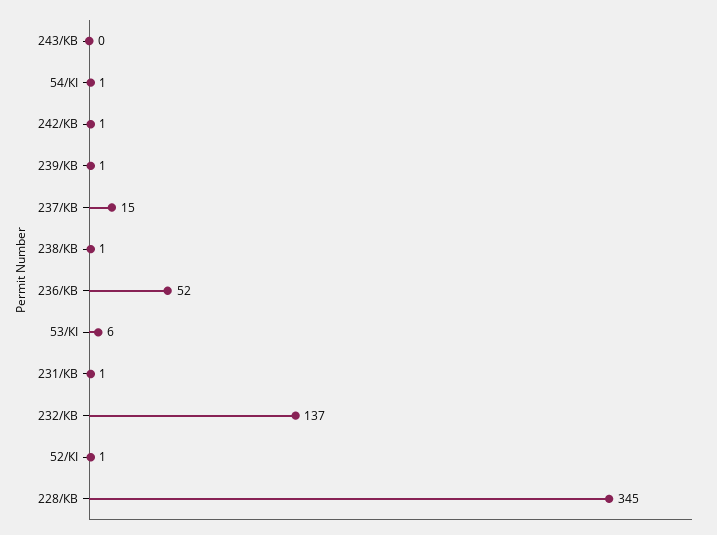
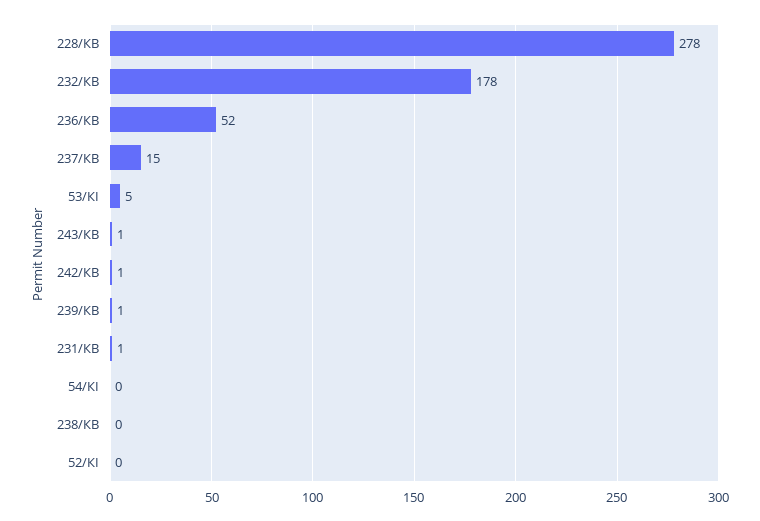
243/КВ: 0 -> 1
54/КІ: 1 -> 0
238/КВ: 1 -> 0
53/КІ: 6 -> 5
232/КВ: 137 -> 178
52/КІ: 1 -> 0
228/КВ: 345 -> 278

